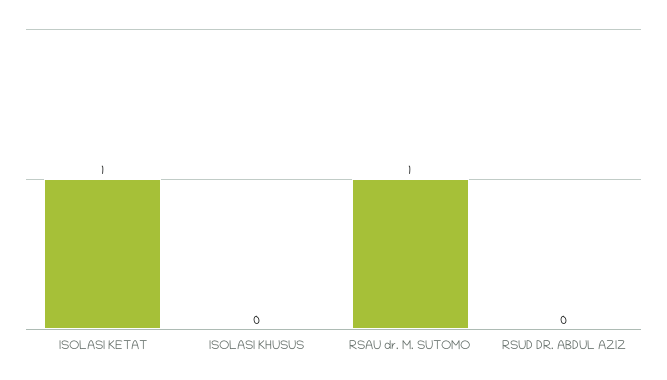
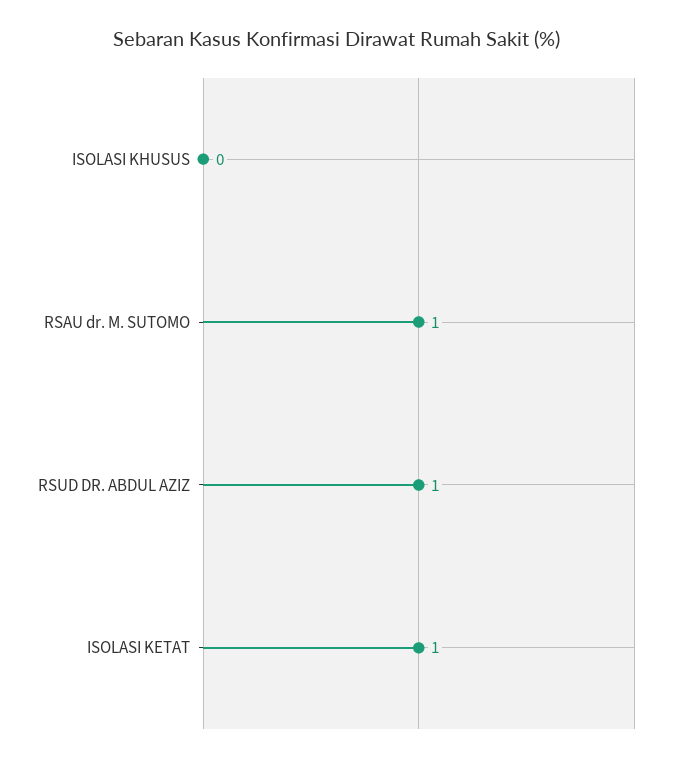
RSUD DR. ABDUL AZIZ: 0 -> 1

